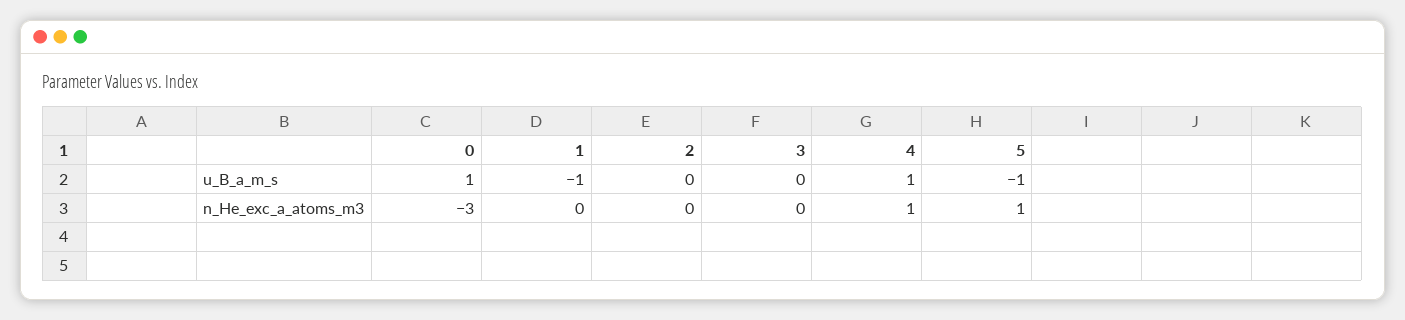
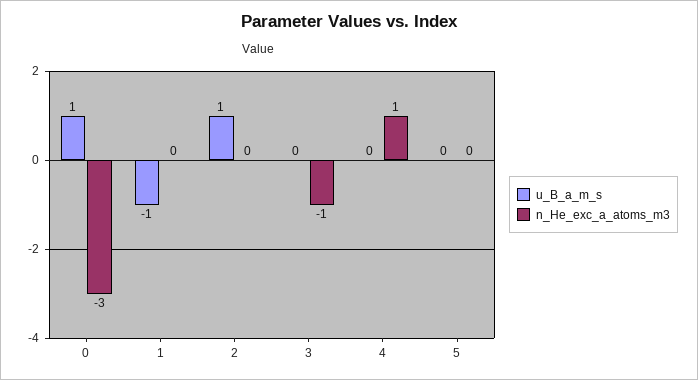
u_B_a_m_s, 2: 0 -> 1
u_B_a_m_s, 4: 1 -> 0
u_B_a_m_s, 5: -1 -> 0
n_He_exc_a_atoms_m3, 3: 0 -> -1
n_He_exc_a_atoms_m3, 5: 1 -> 0

